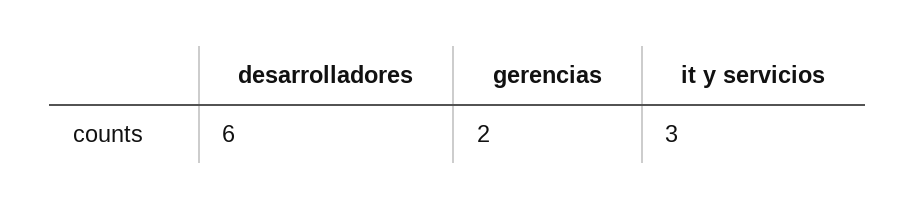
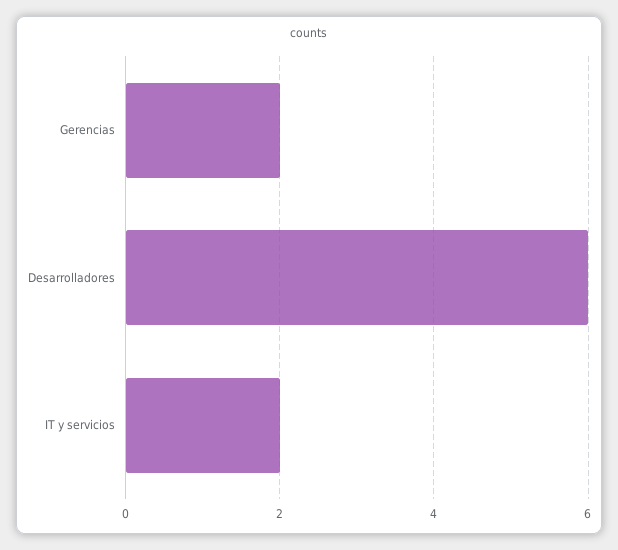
it y servicios: 3 -> 2

